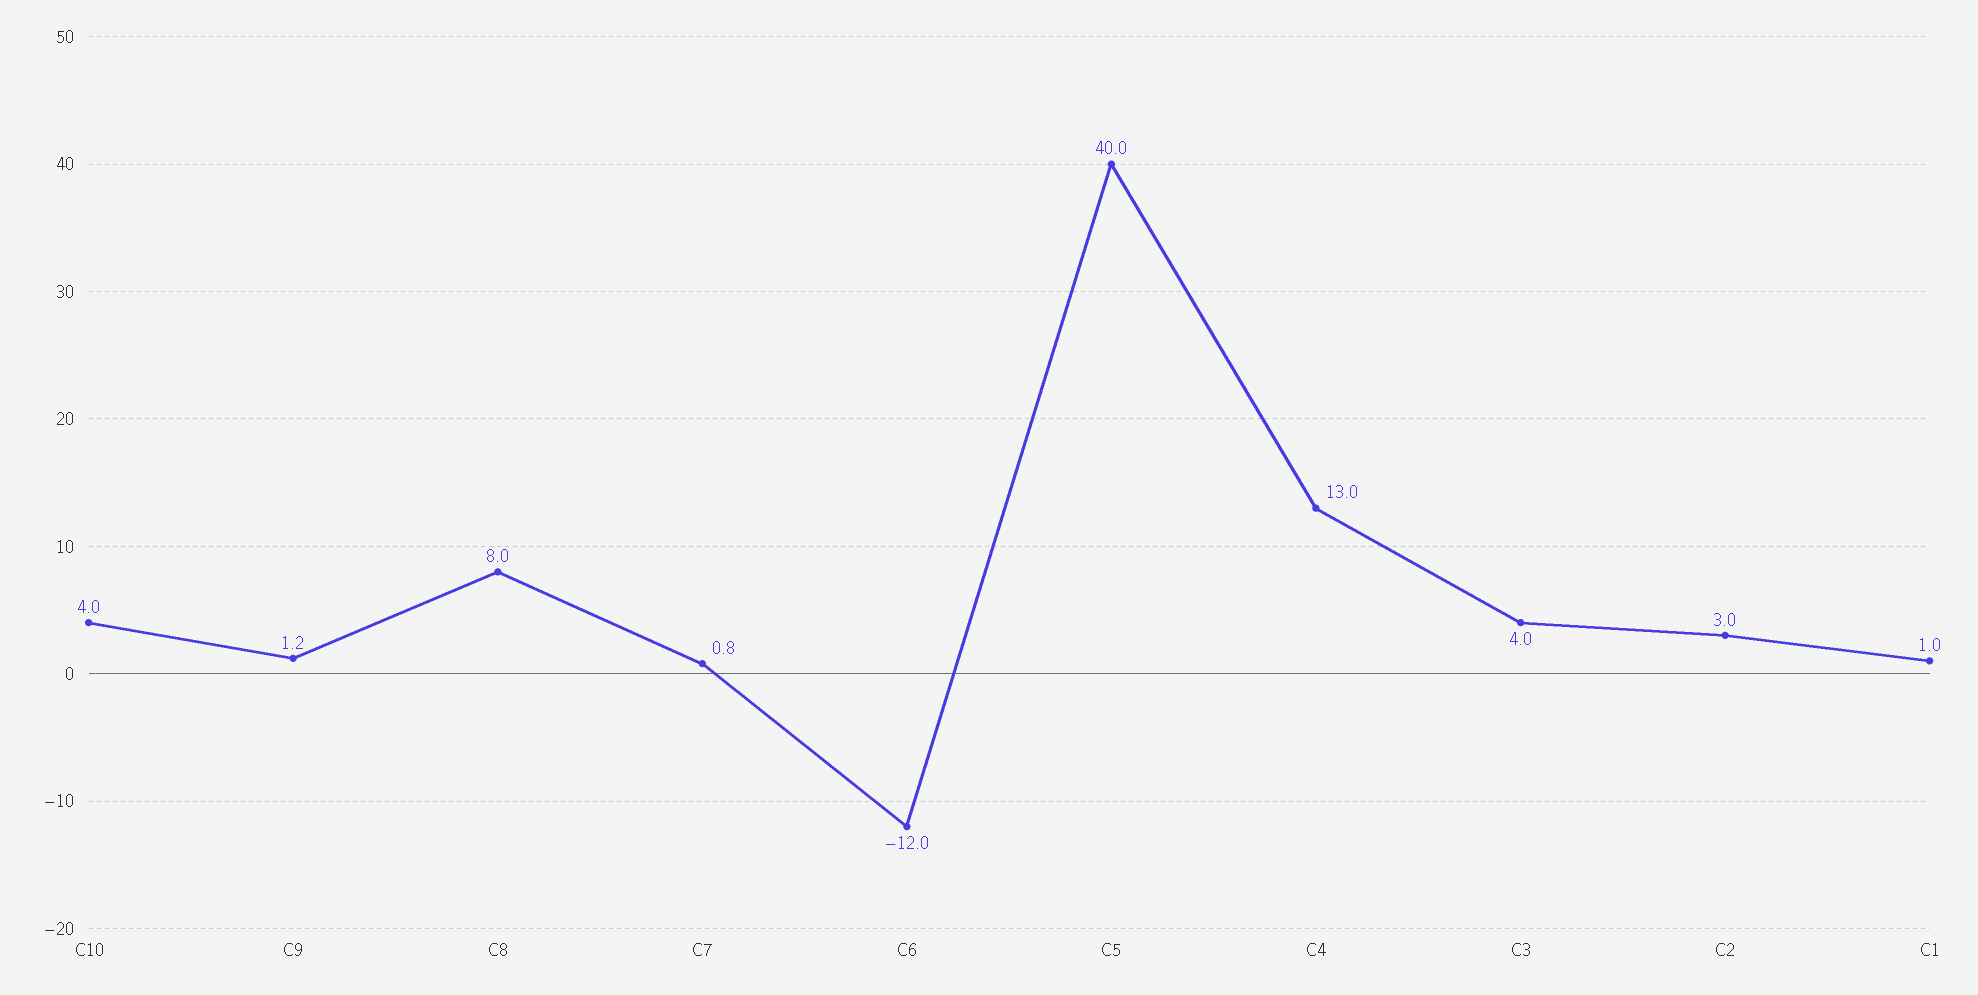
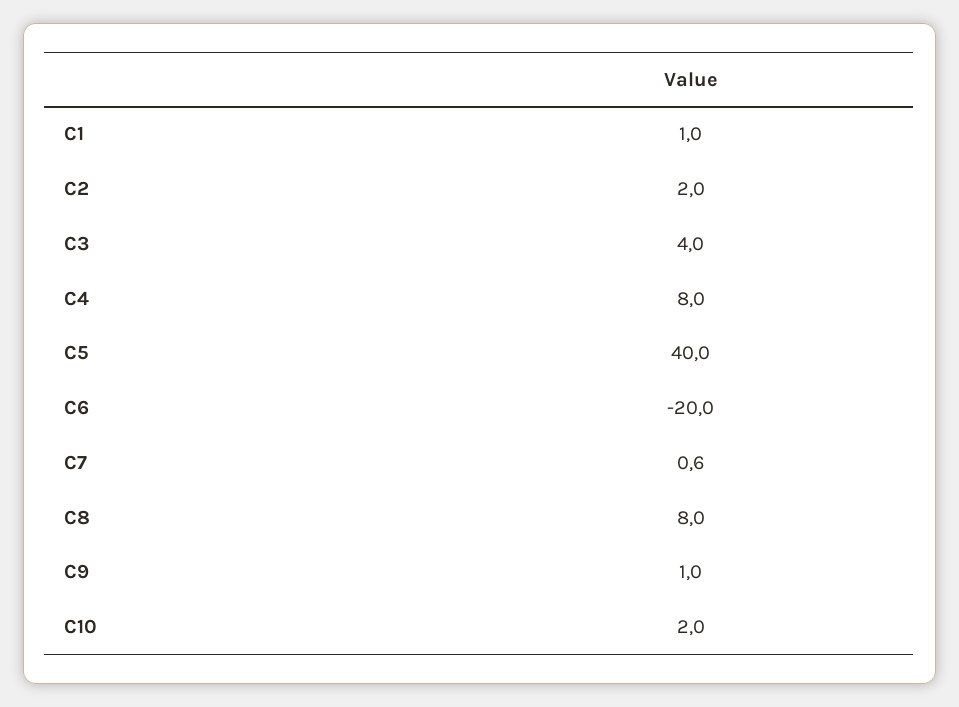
C10: 4 -> 2
C9: 1.2 -> 1
C7: 0.8 -> 0.6
C6: -12 -> -20
C4: 13 -> 8
C2: 3 -> 2

